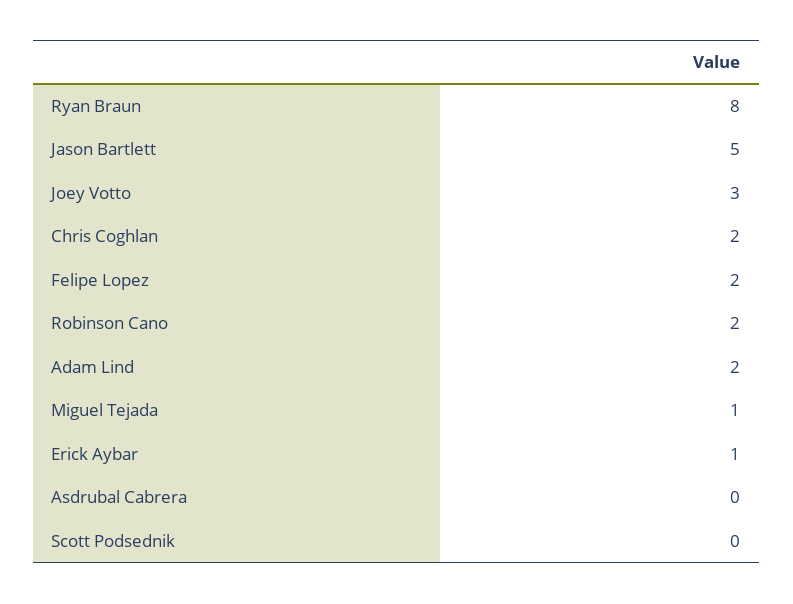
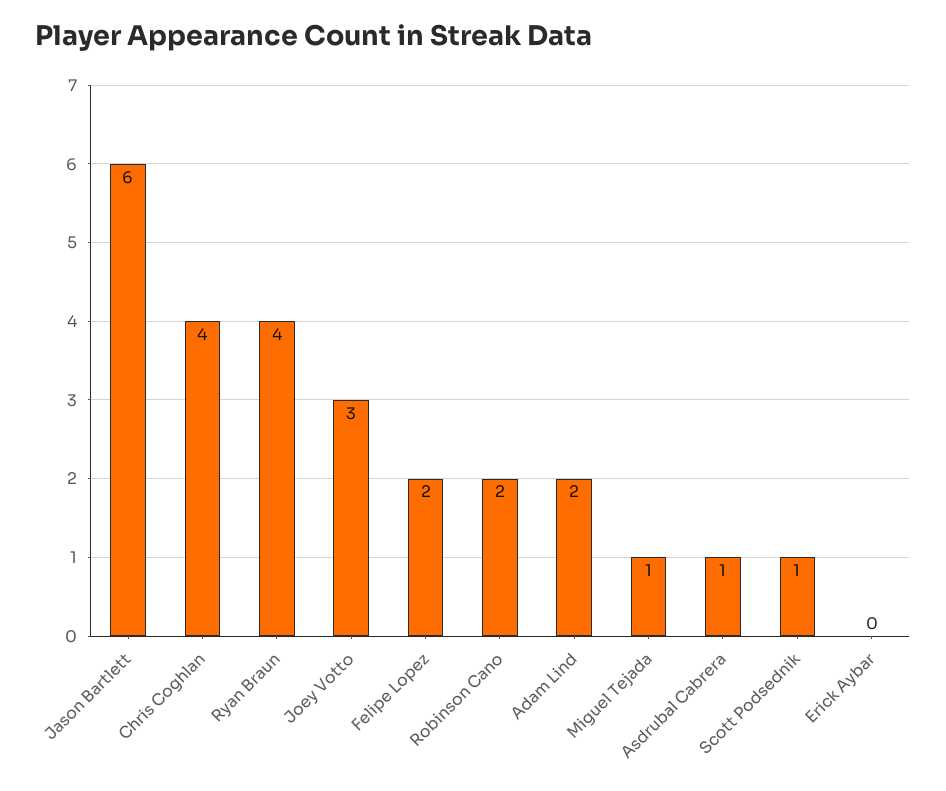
Ryan Braun: 8 -> 4
Jason Bartlett: 5 -> 6
Chris Coghlan: 2 -> 4
Erick Aybar: 1 -> 0
Asdrubal Cabrera: 0 -> 1
Scott Podsednik: 0 -> 1

